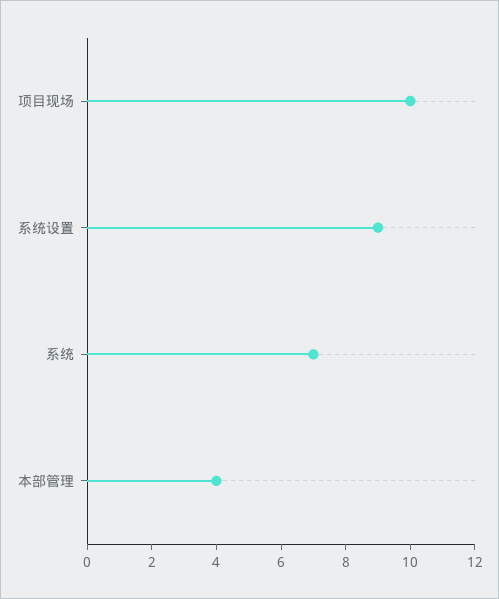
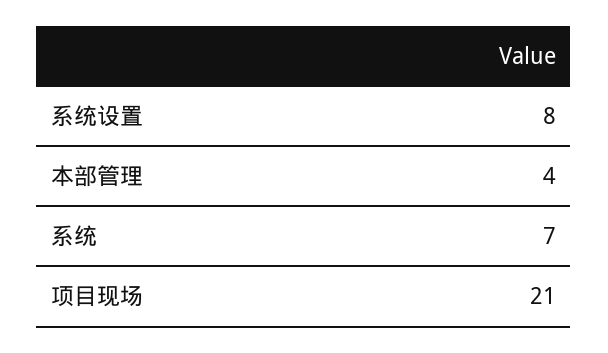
项目现场: 10 -> 21
系统设置: 9 -> 8

